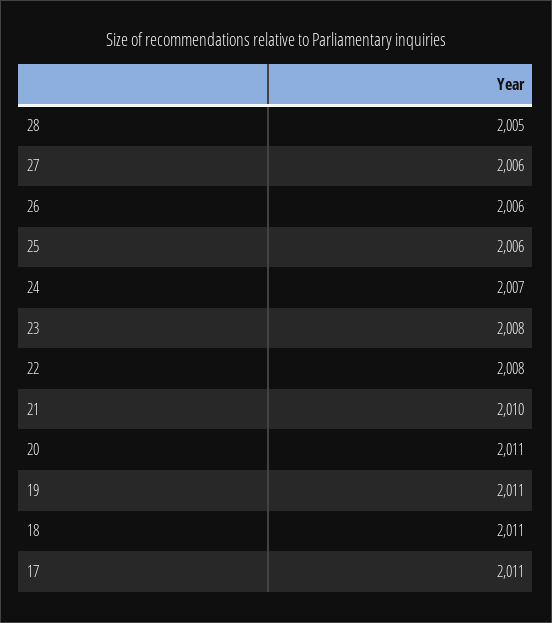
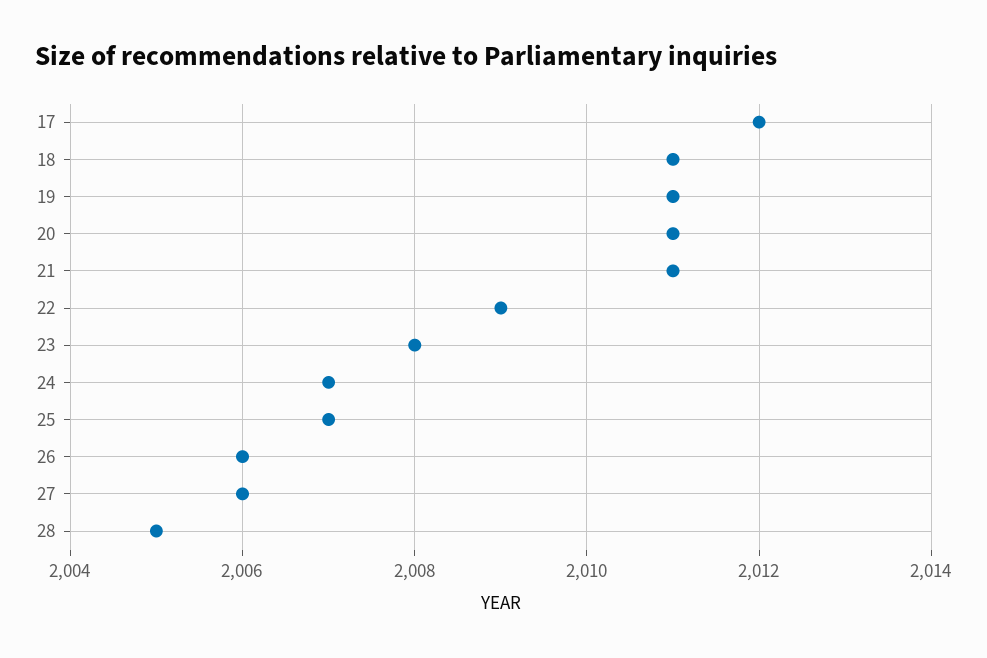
25: 2006 -> 2007
22: 2008 -> 2009
21: 2010 -> 2011
17: 2011 -> 2012

